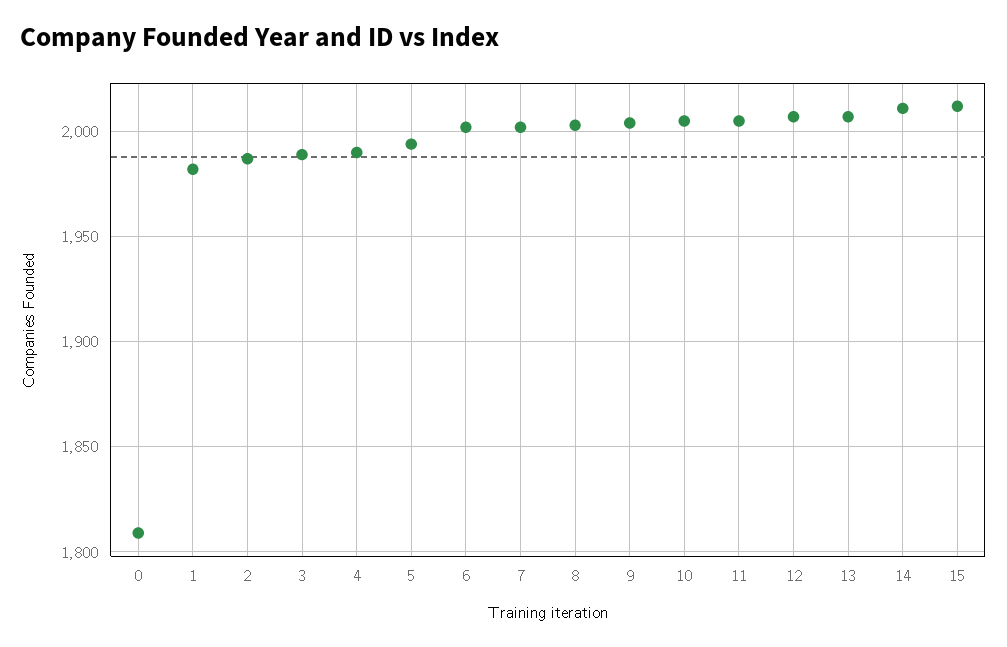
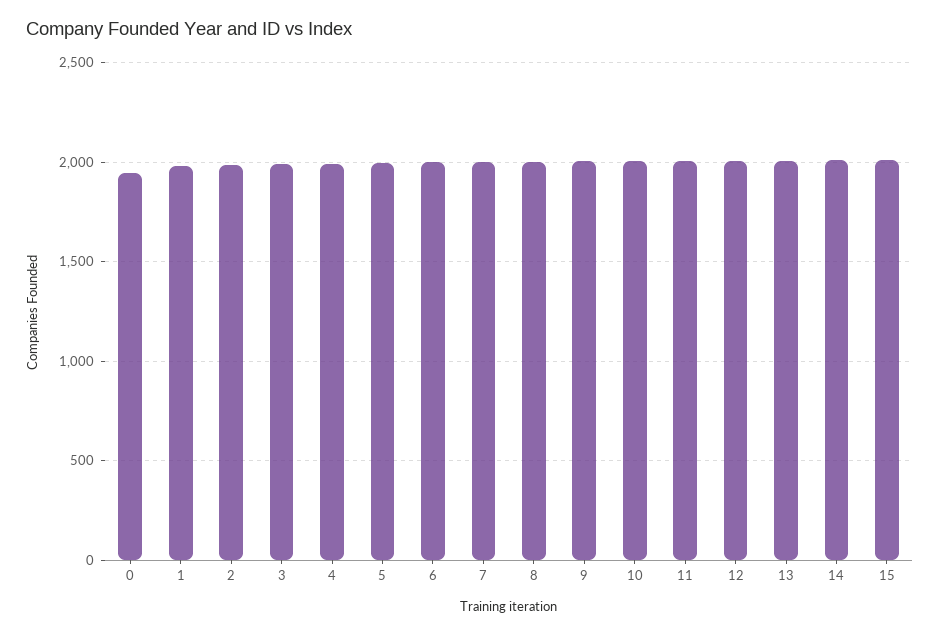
0: 1810 -> 1950

